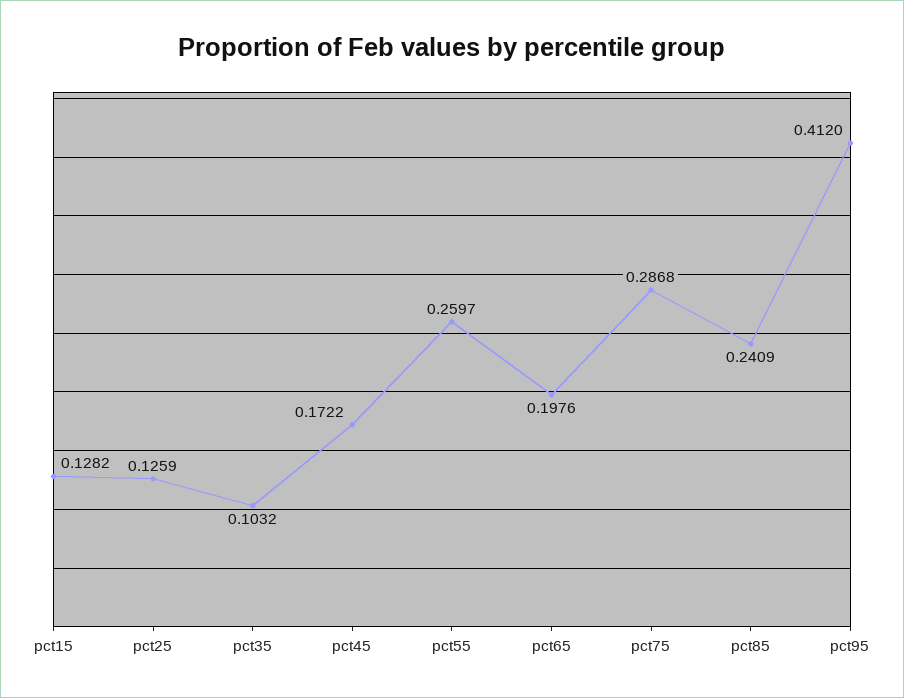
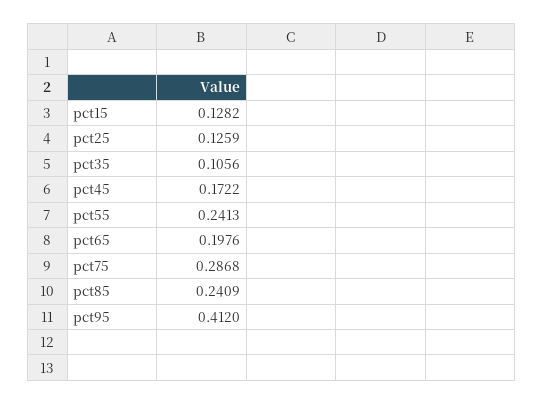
pct35: 0.1032 -> 0.1056
pct55: 0.2597 -> 0.2413

